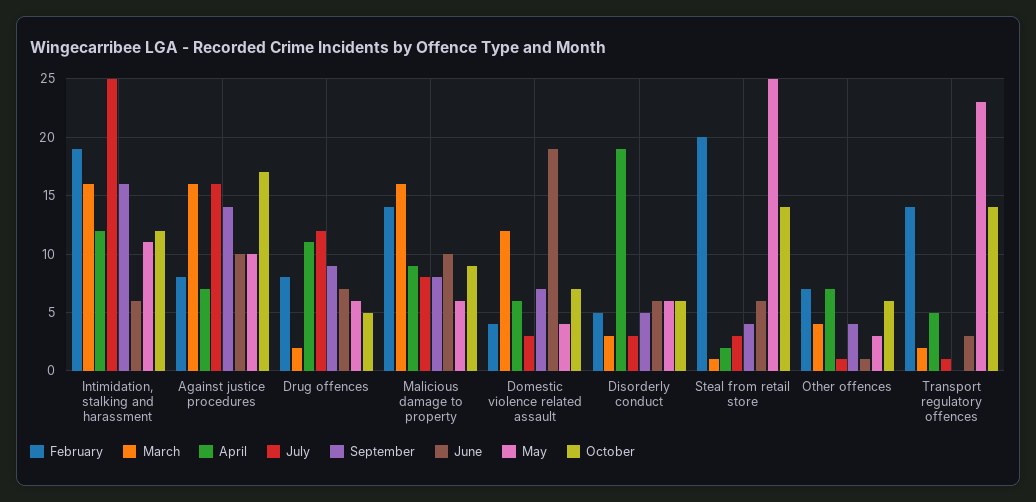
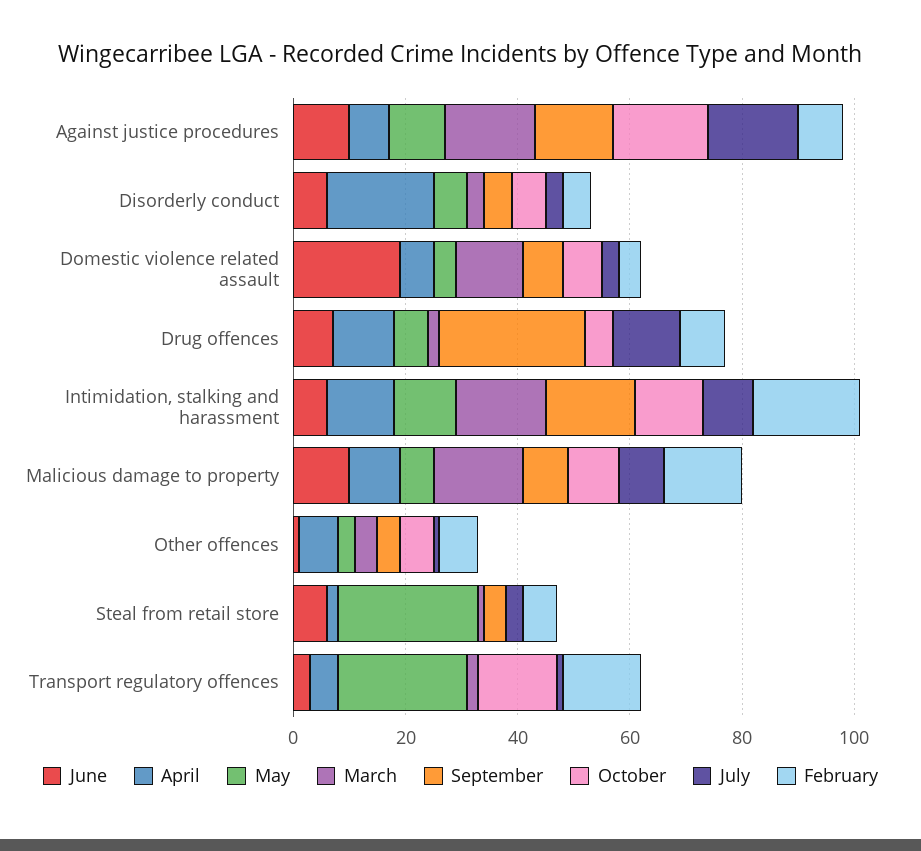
July, Intimidation, stalking and harassment: 25 -> 10
September, Drug offences: 9 -> 25
February, Steal from retail store: 20 -> 5
October, Steal from retail store: 14 -> 0

